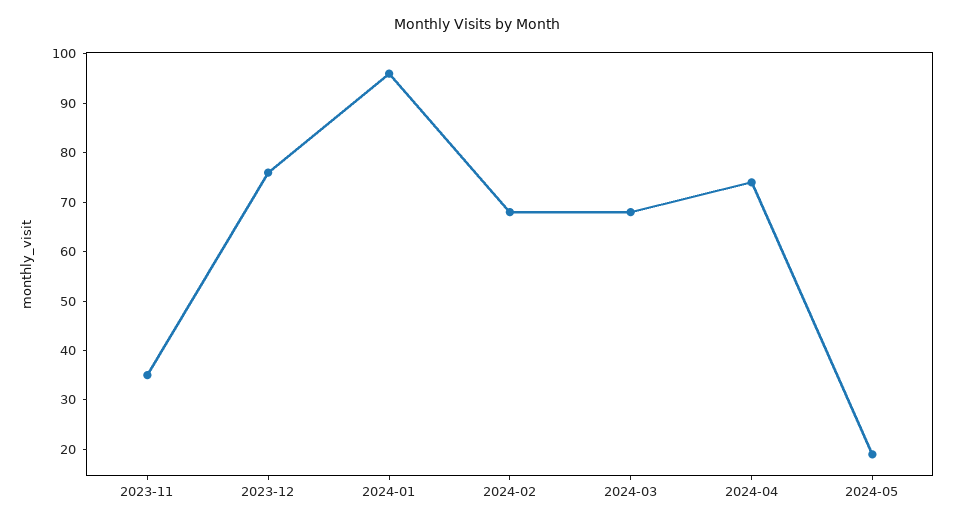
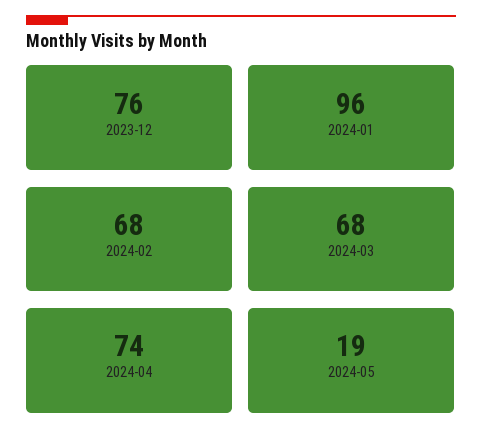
2023-11: 35 -> none

